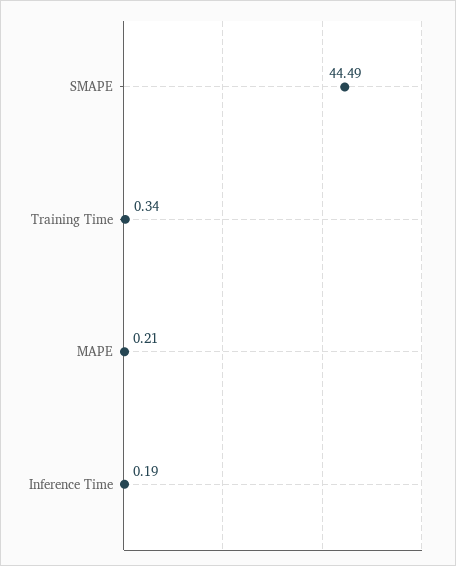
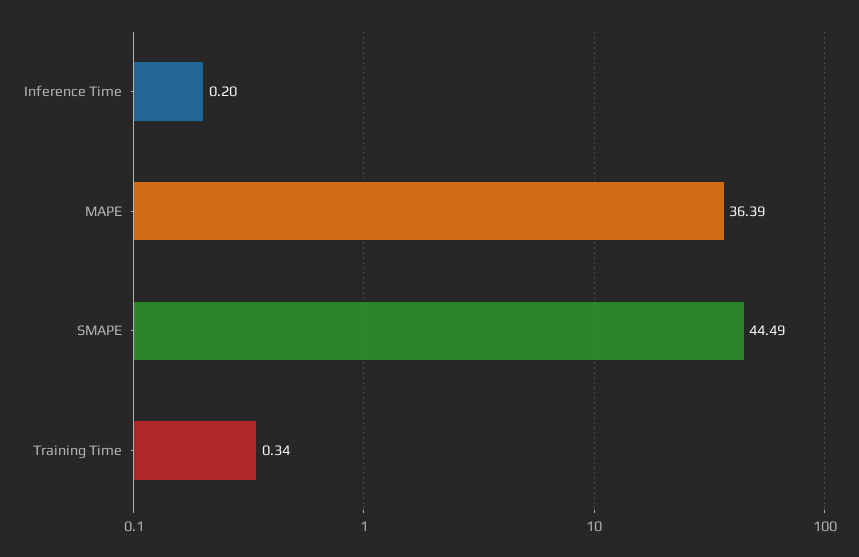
MAPE: 0.21 -> 36.39
Inference Time: 0.19 -> 0.2

